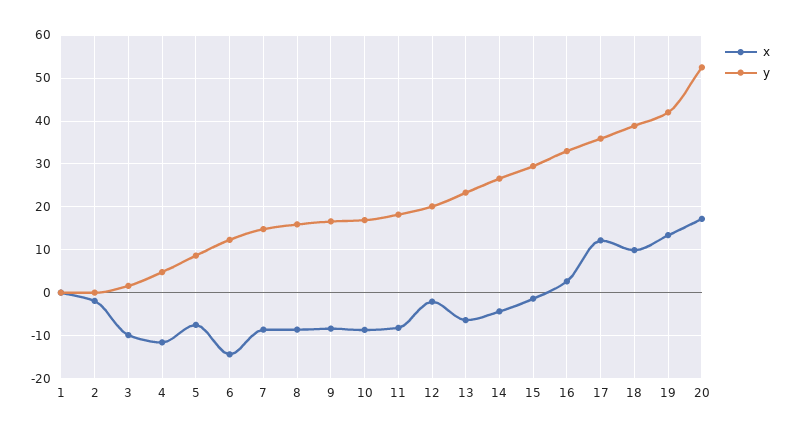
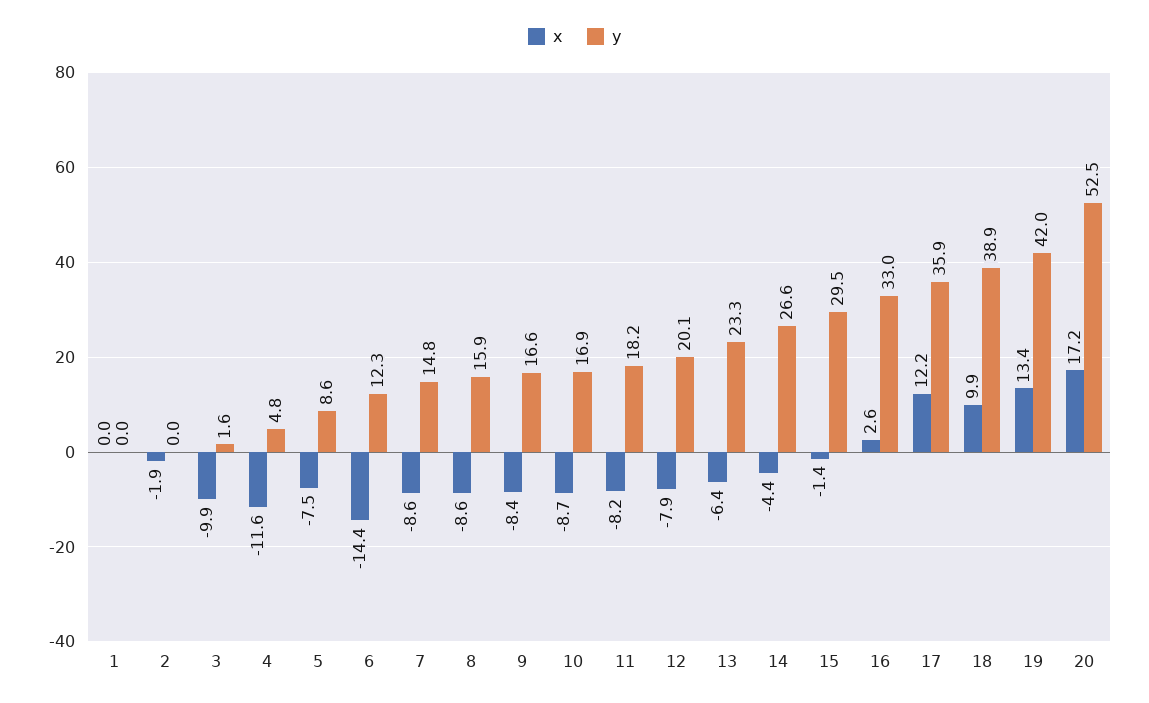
x, 12: -2 -> -7.9

